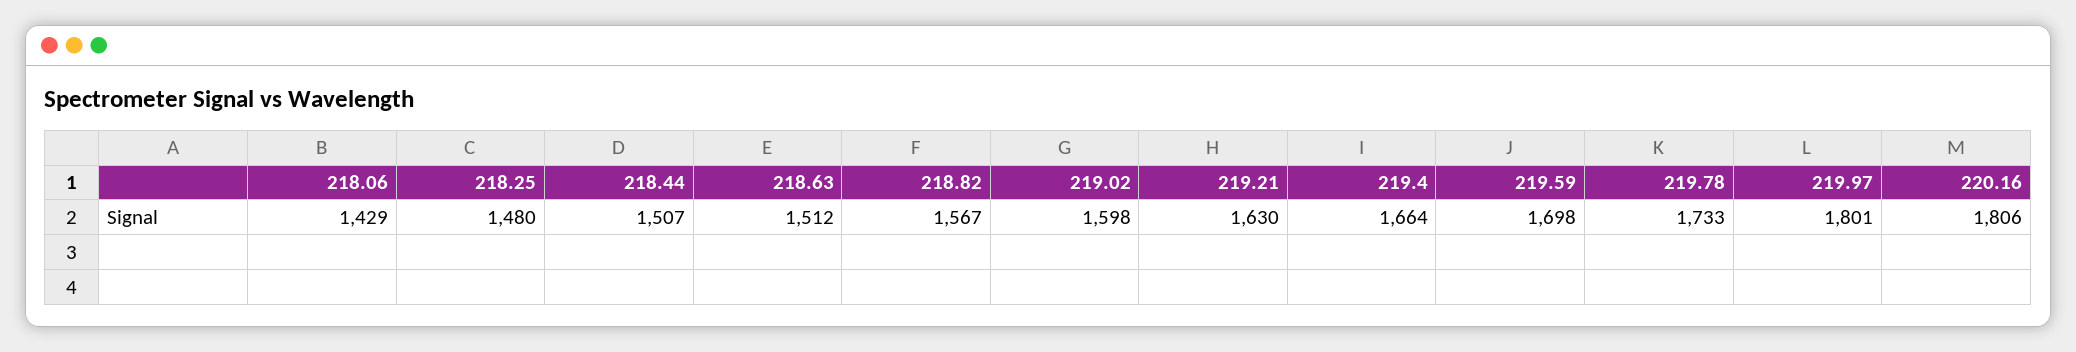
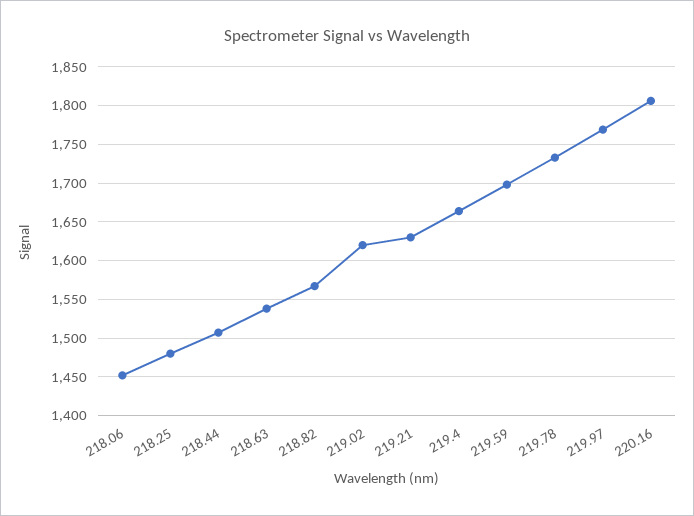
218.06: 1429 -> 1450
218.63: 1512 -> 1540
219.02: 1598 -> 1620
219.97: 1801 -> 1770

